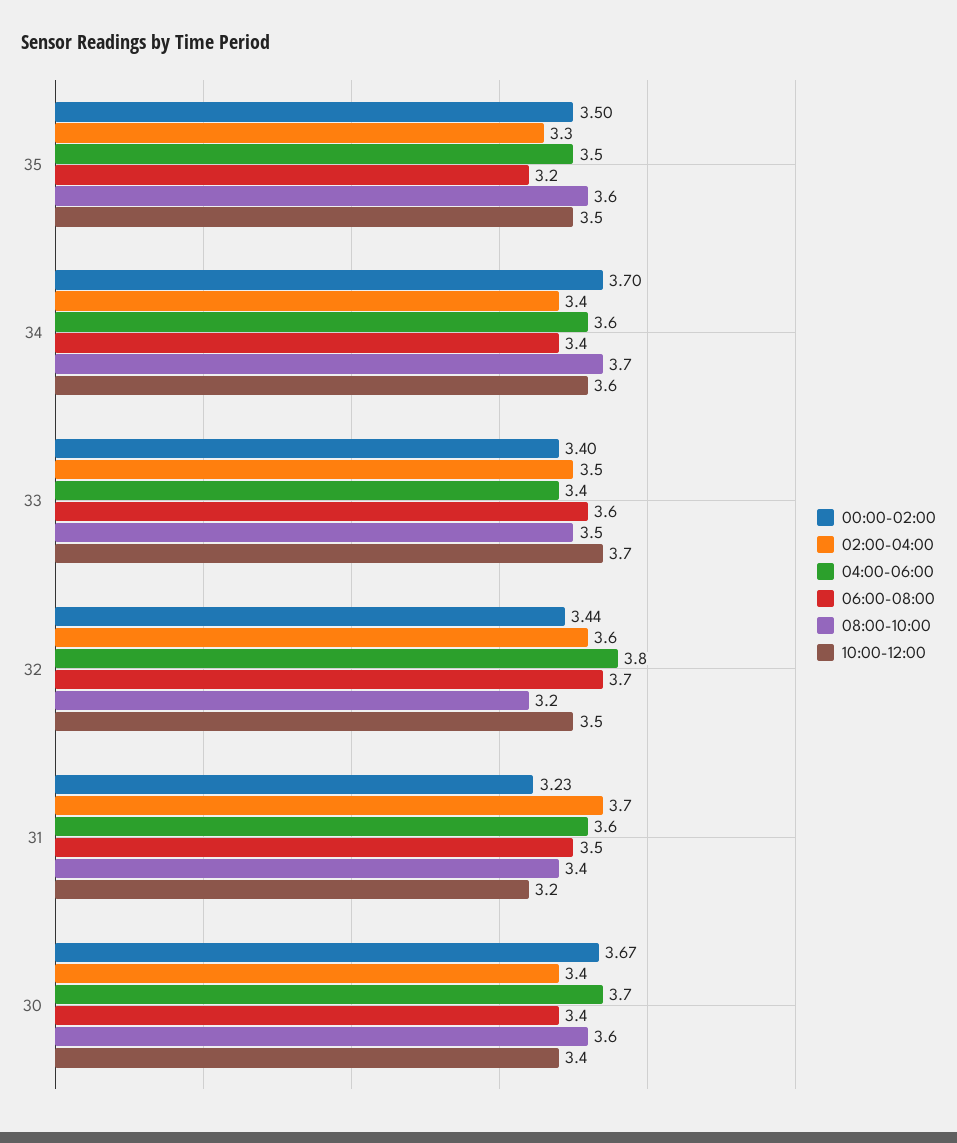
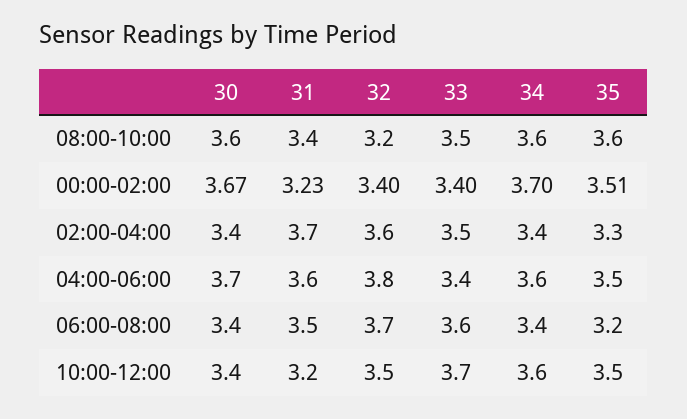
00:00-02:00, 35: 3.5 -> 3.51
08:00-10:00, 34: 3.7 -> 3.6
00:00-02:00, 32: 3.44 -> 3.4

